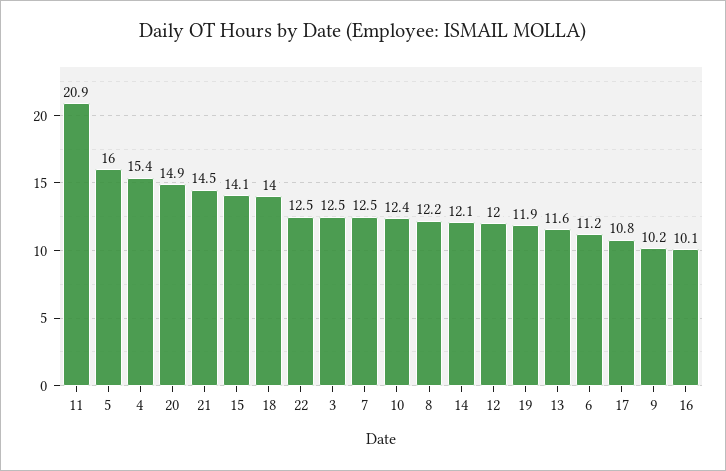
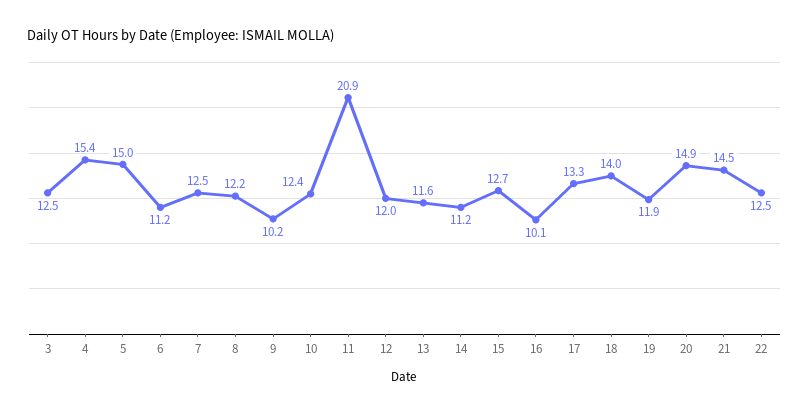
5: 16 -> 15
15: 14.1 -> 12.7
14: 12.1 -> 11.2
17: 10.8 -> 13.3

